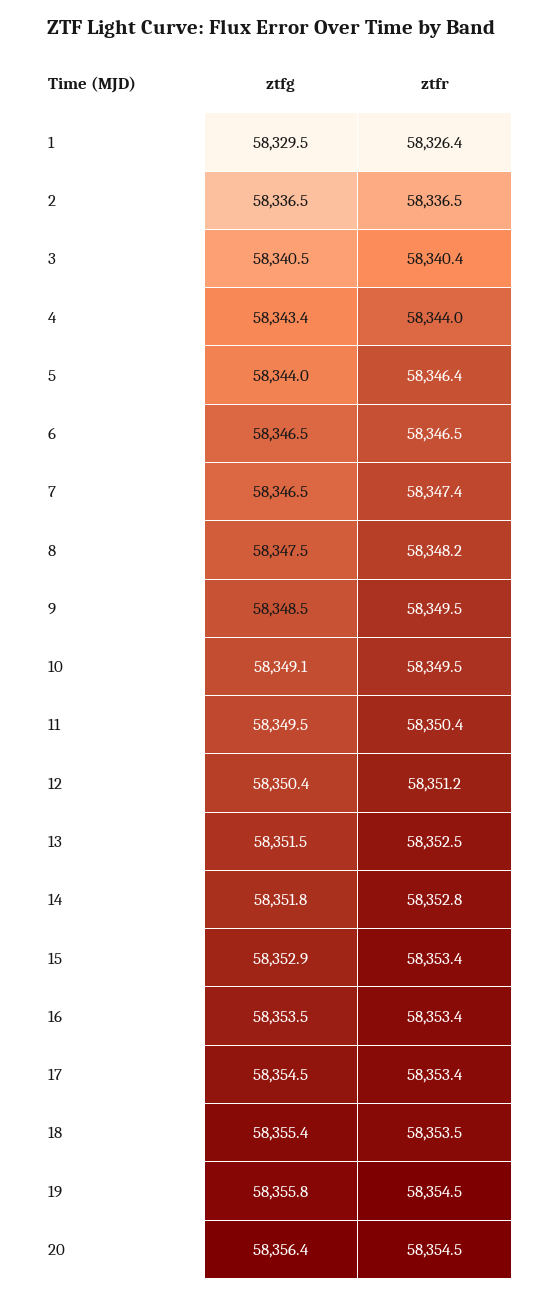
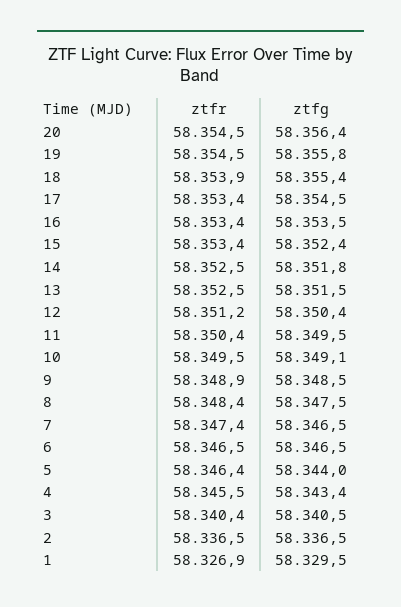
ztfr, 1: 58326.4 -> 58326.9
ztfr, 4: 58344 -> 58345.5
ztfr, 8: 58348.2 -> 58348.4
ztfr, 9: 58349.5 -> 58348.9
ztfr, 14: 58352.8 -> 58352.5
ztfg, 15: 58352.9 -> 58352.4
ztfr, 18: 58353.5 -> 58353.9

